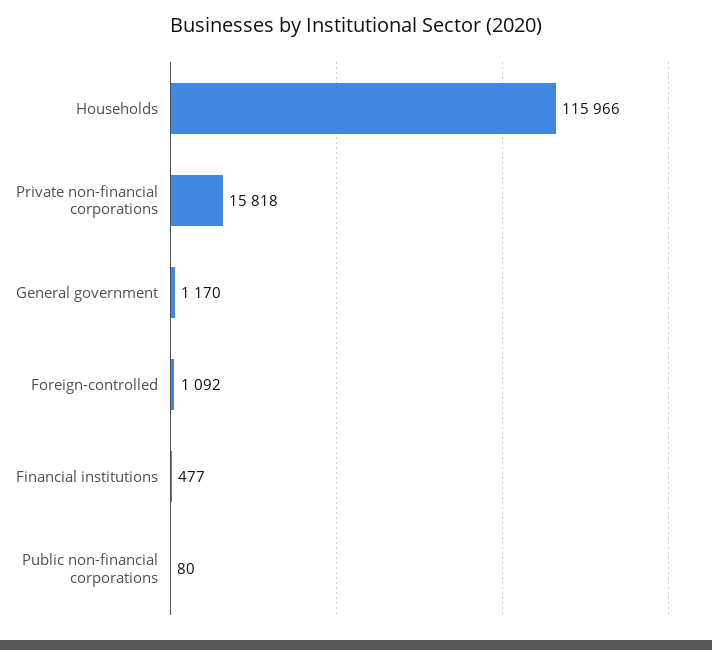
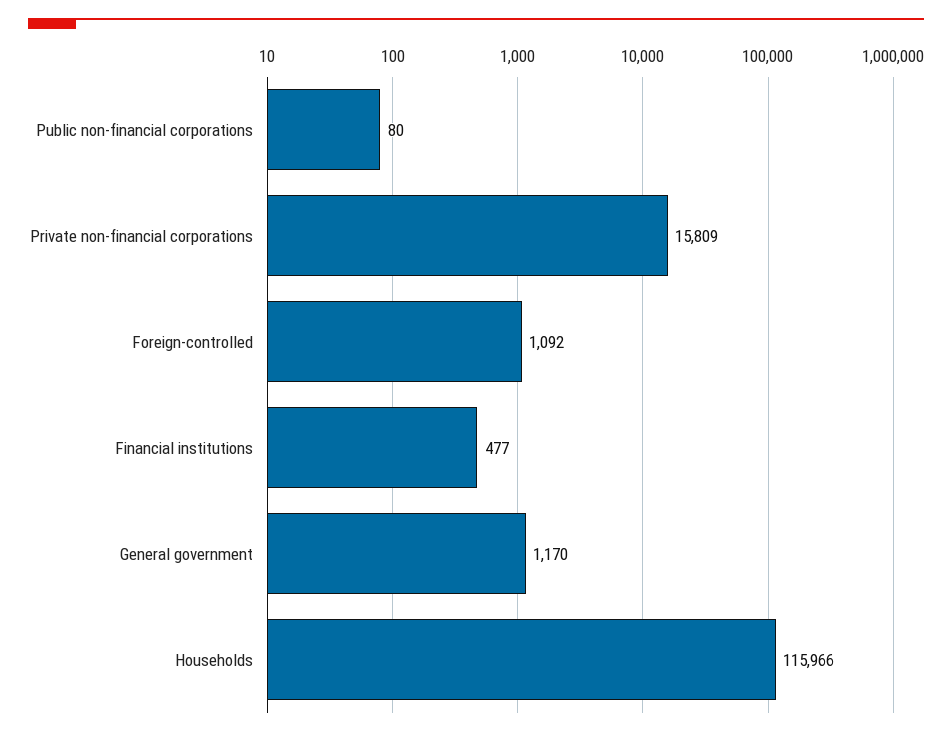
Private non-financial corporations: 15818 -> 15809

